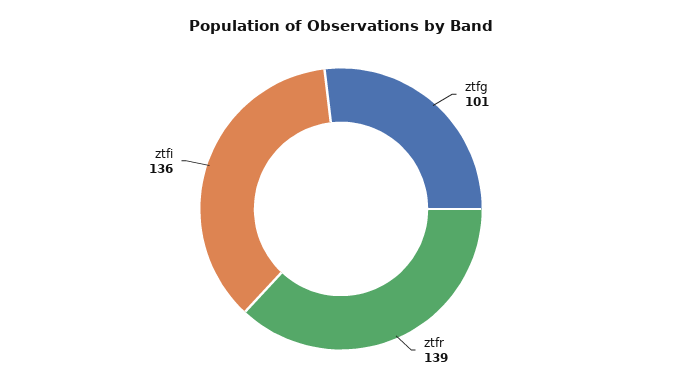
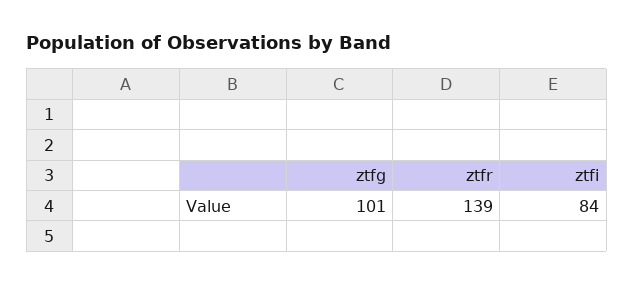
ztfi: 136 -> 84

